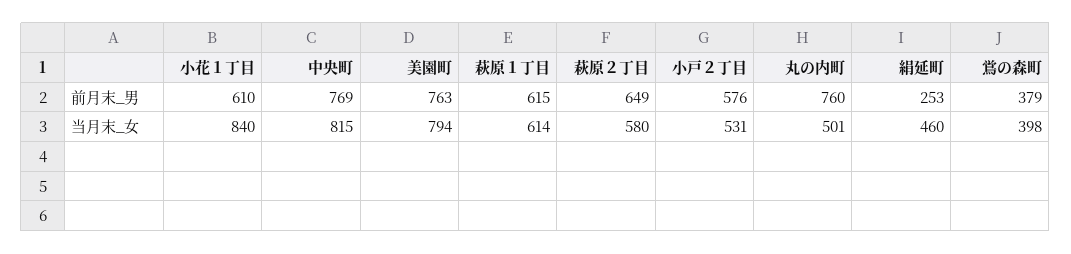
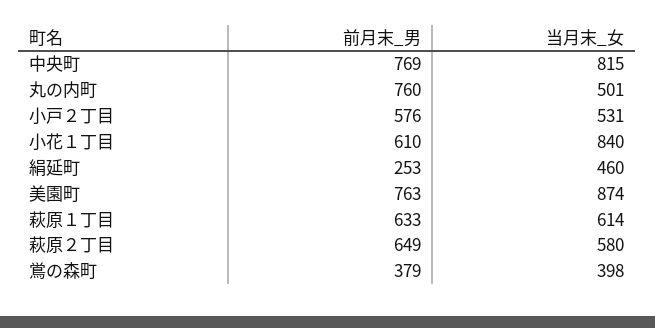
萩原１丁目, 前月末_男: 615 -> 633
美園町, 当月末_女: 794 -> 874

